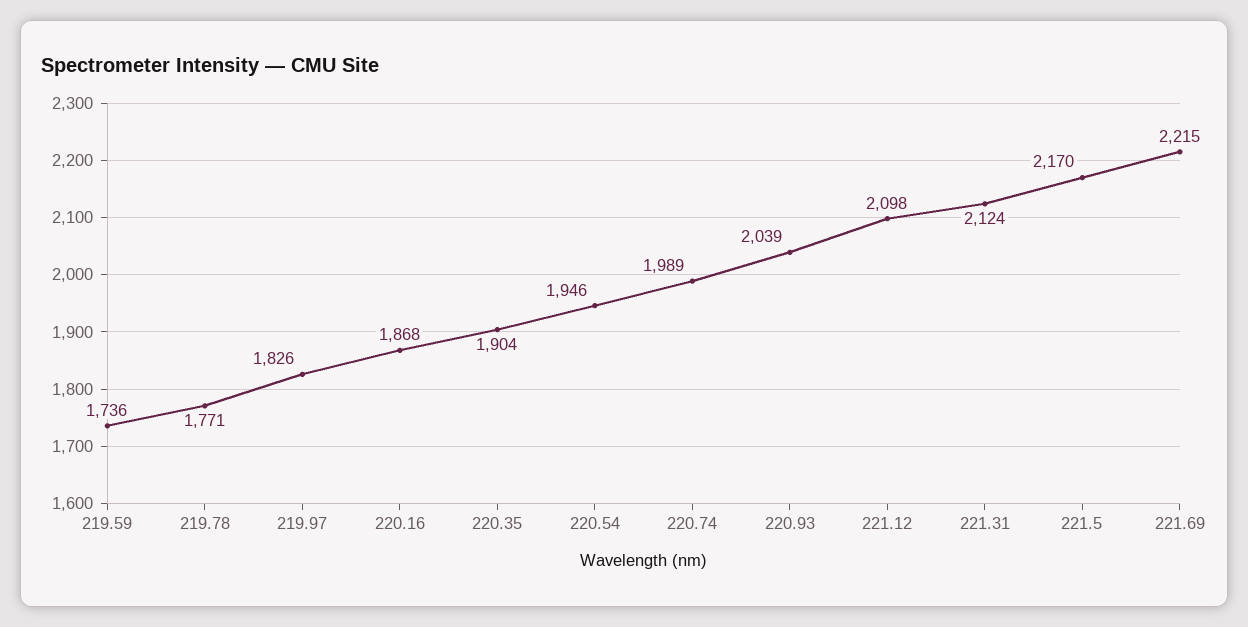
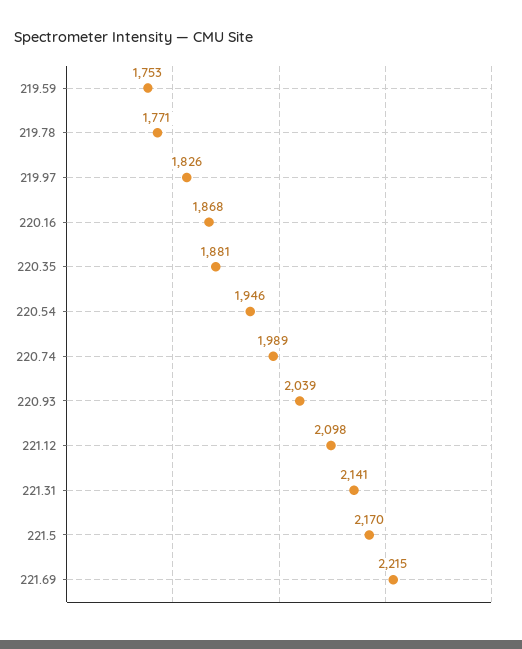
219.59: 1736 -> 1753
220.35: 1904 -> 1881
221.31: 2124 -> 2141

